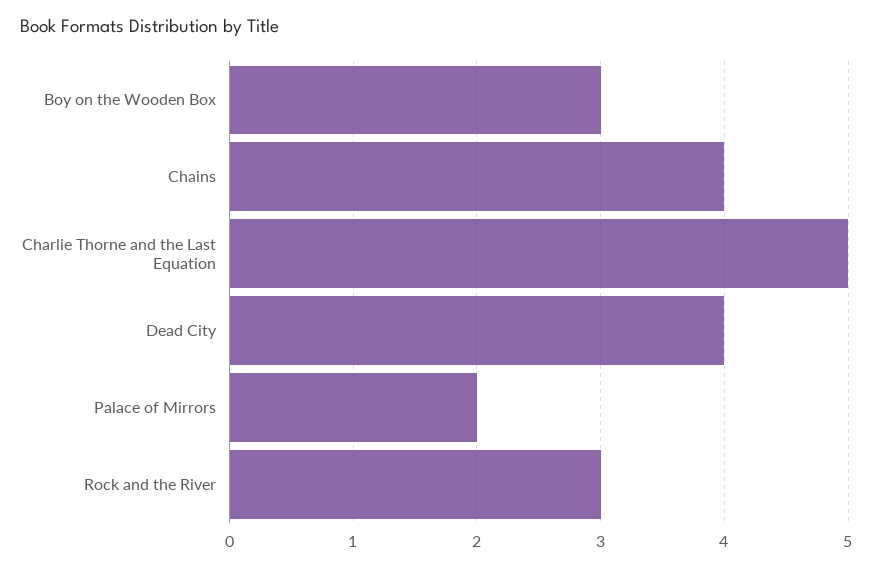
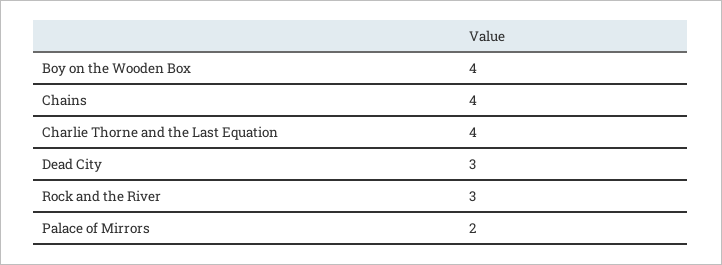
Boy on the Wooden Box: 3 -> 4
Charlie Thorne and the Last Equation: 5 -> 4
Dead City: 4 -> 3

